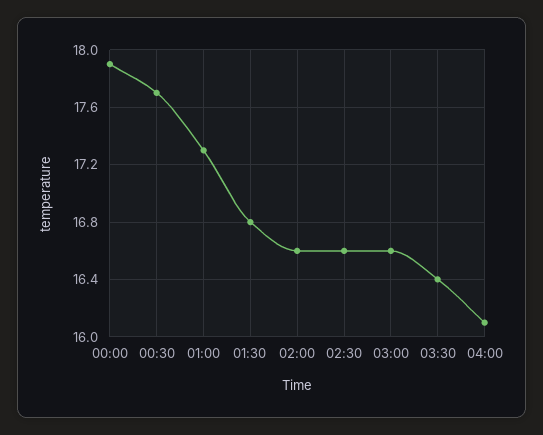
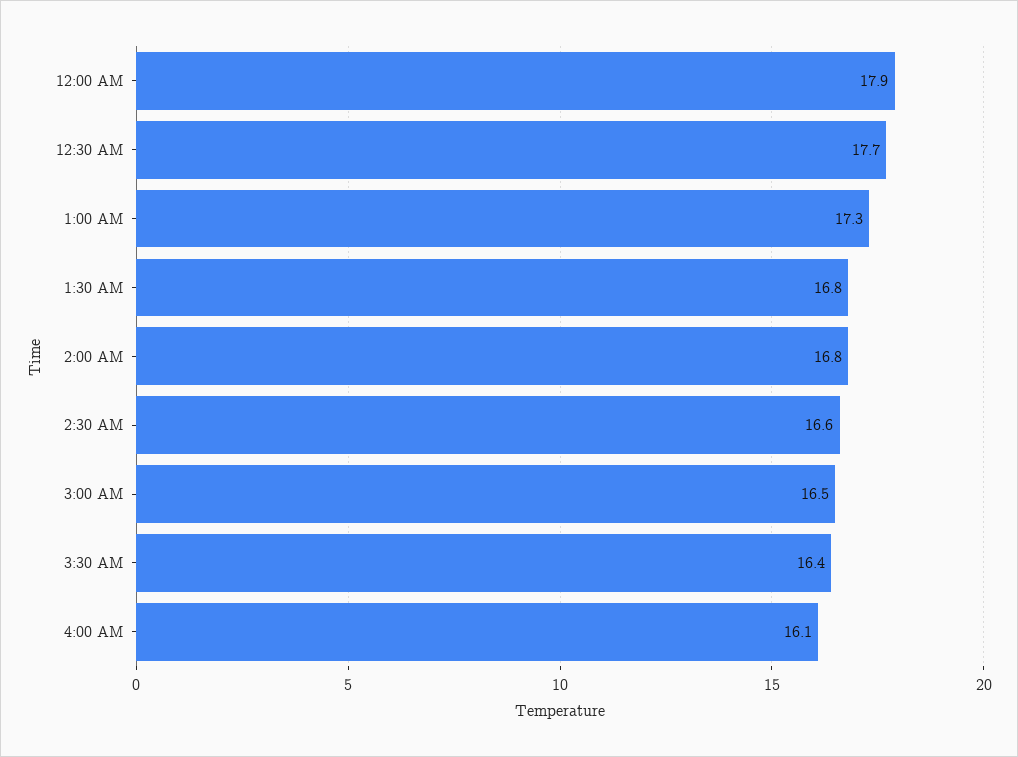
02:00: 16.6 -> 16.8
03:00: 16.6 -> 16.5

